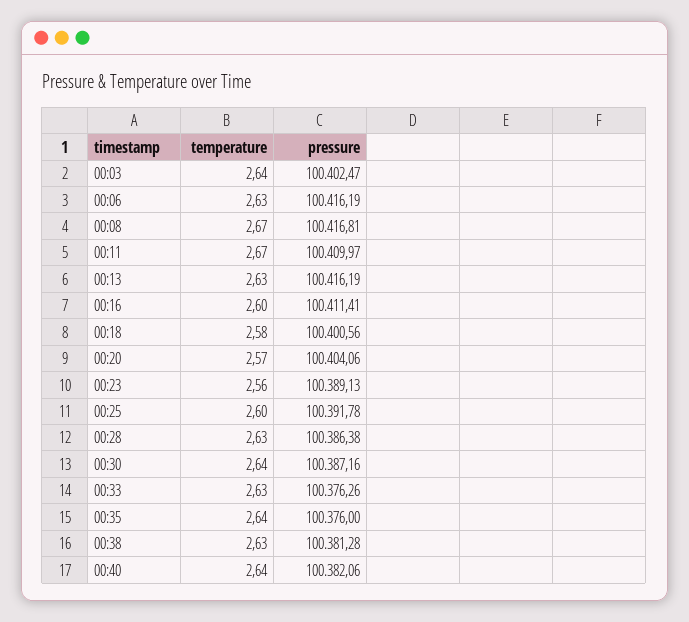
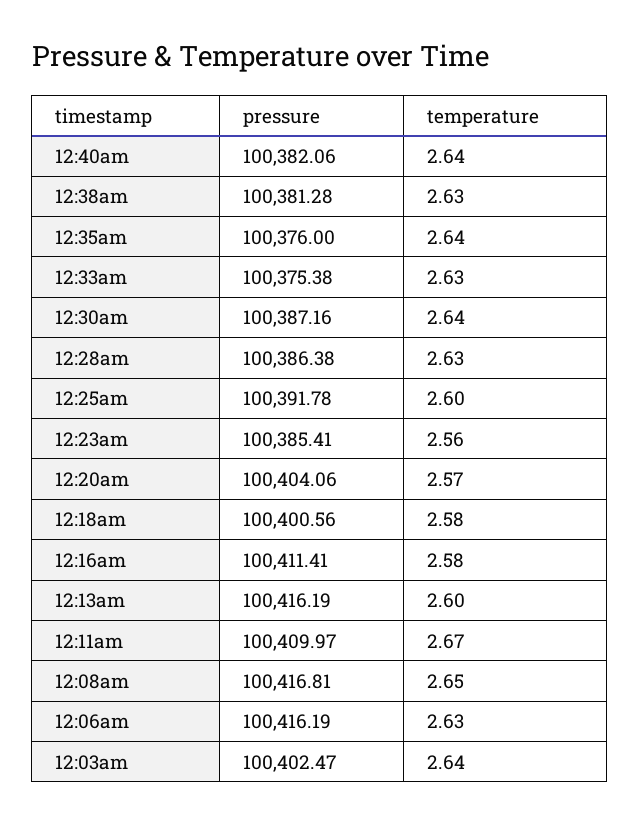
temperature, 00:08: 2.67 -> 2.65
temperature, 00:13: 2.63 -> 2.6
temperature, 00:16: 2.6 -> 2.58
pressure, 00:23: 100389.13 -> 100385.41
pressure, 00:33: 100376.26 -> 100375.38

